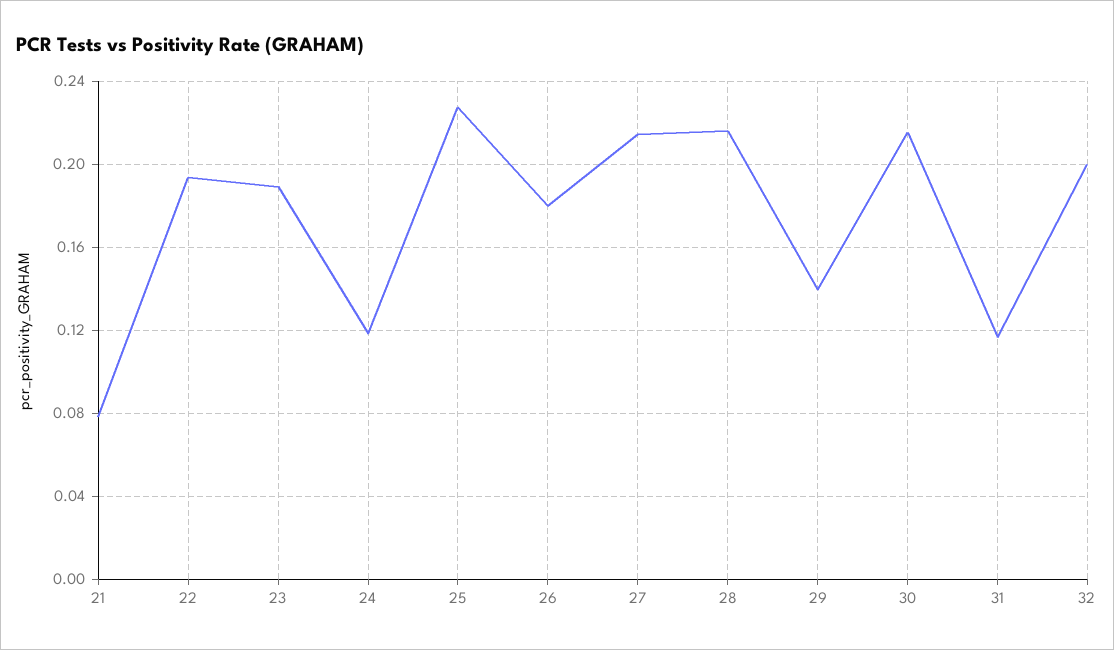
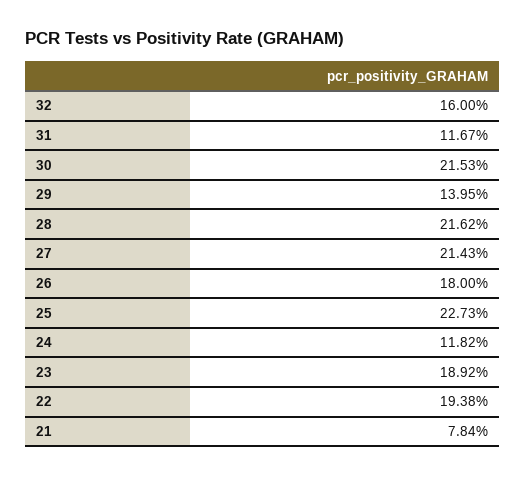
32: 0.2 -> 0.16

